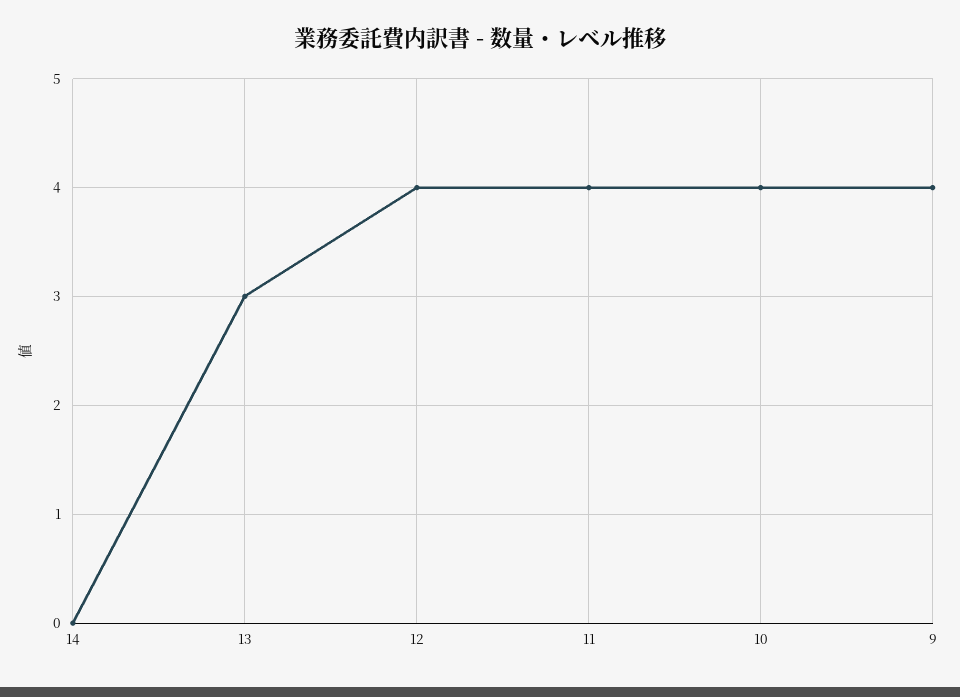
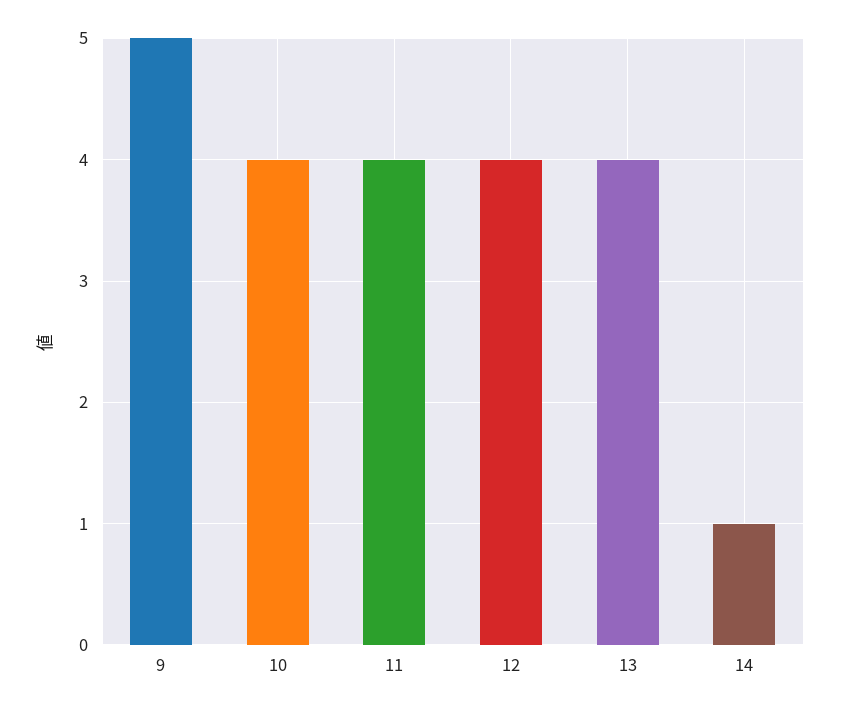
14: 0 -> 1
13: 3 -> 4
9: 4 -> 5

